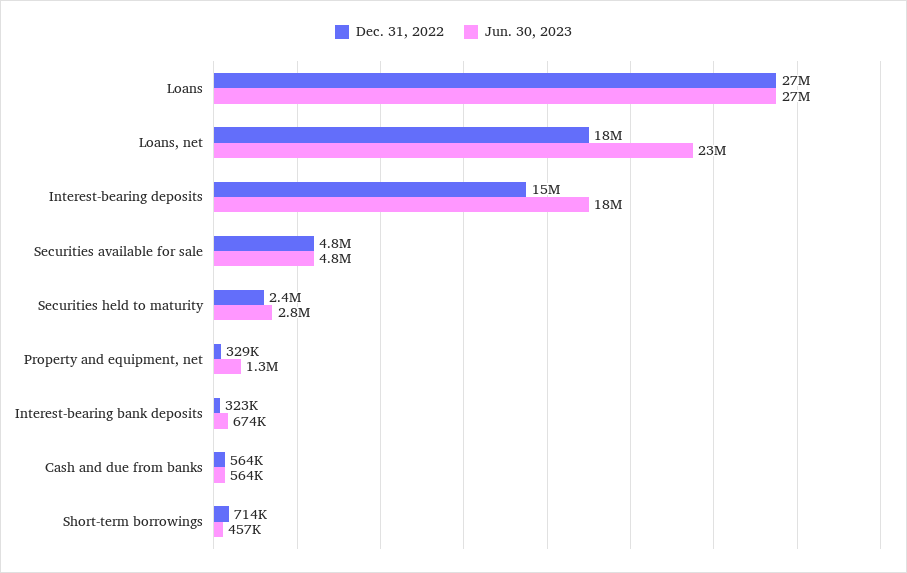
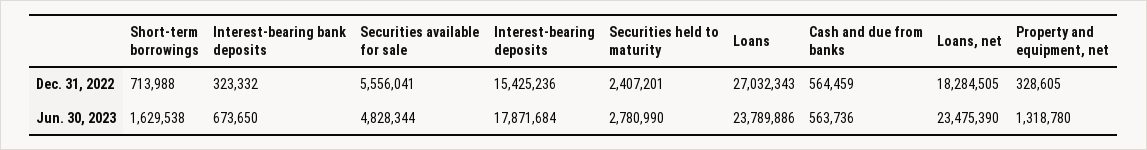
Jun. 30, 2023, Loans: 27000000 -> 23789886
Dec. 31, 2022, Securities available for sale: 4800000 -> 5556041
Jun. 30, 2023, Short-term borrowings: 457000 -> 1629538

